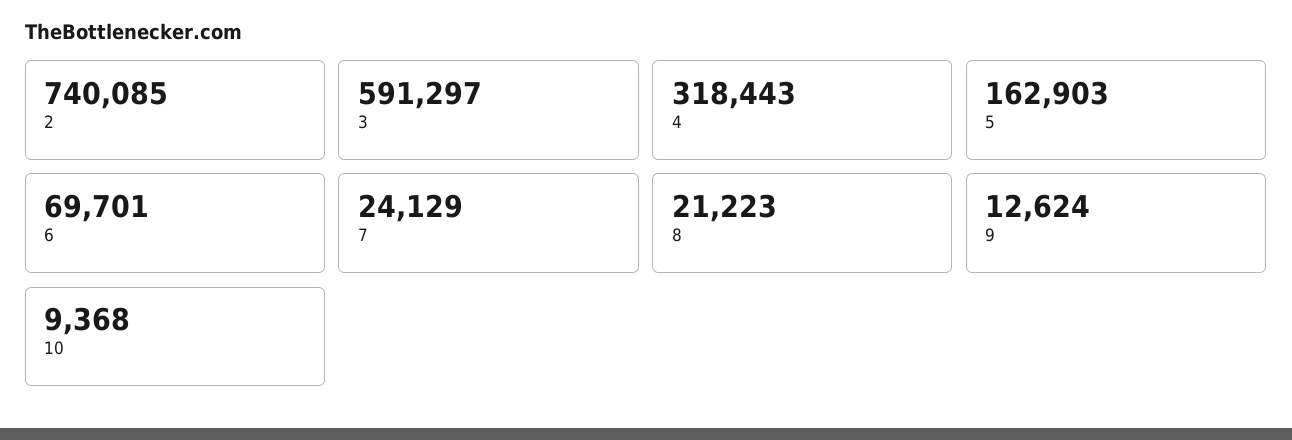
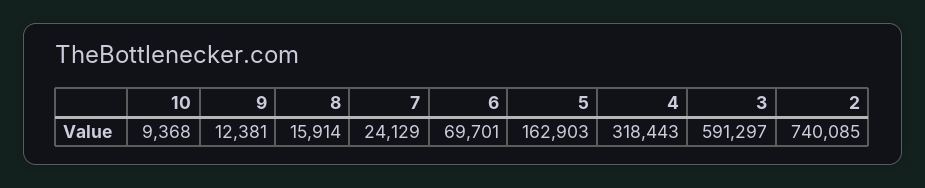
8: 21223 -> 15914
9: 12624 -> 12381

